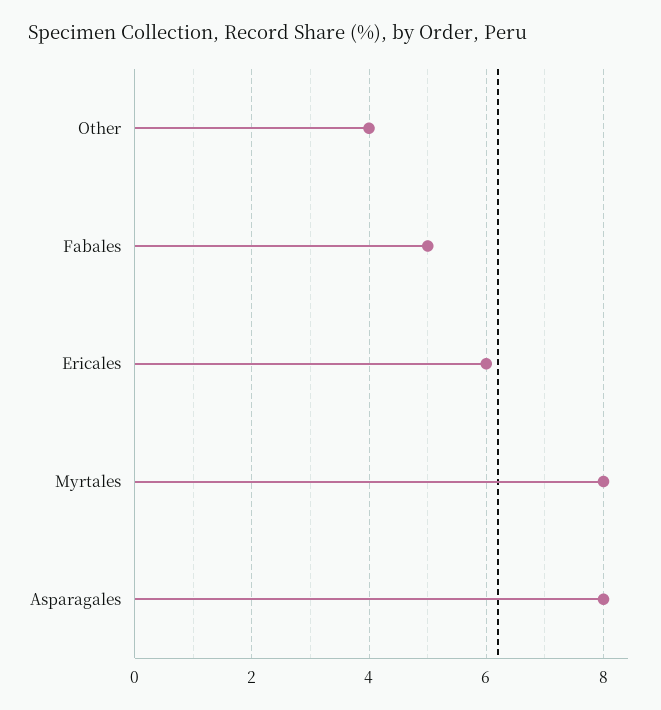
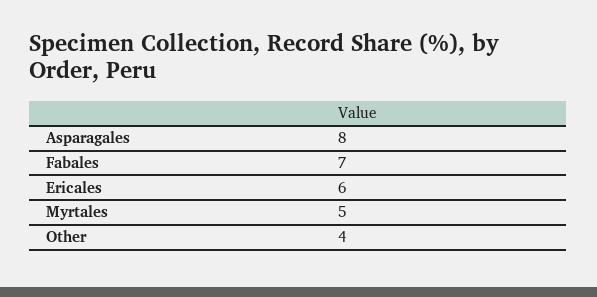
Fabales: 5 -> 7
Myrtales: 8 -> 5

